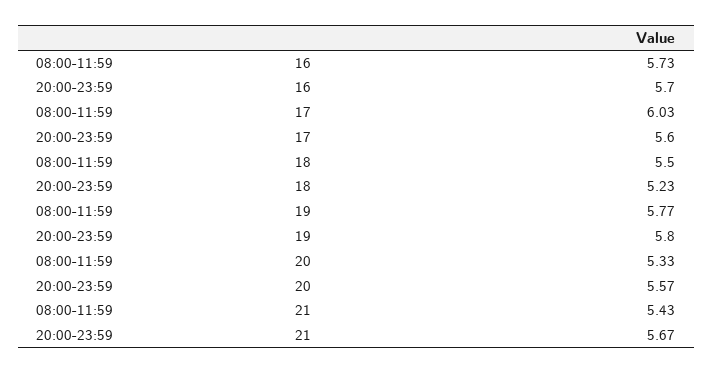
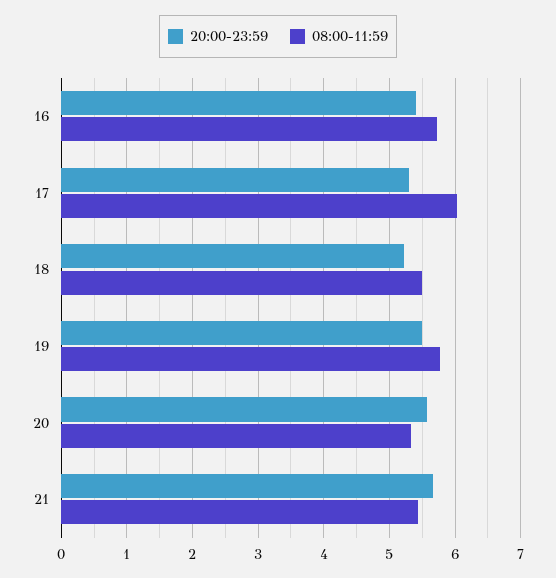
20:00-23:59, 16: 5.7 -> 5.4
20:00-23:59, 17: 5.6 -> 5.3
20:00-23:59, 19: 5.8 -> 5.5

